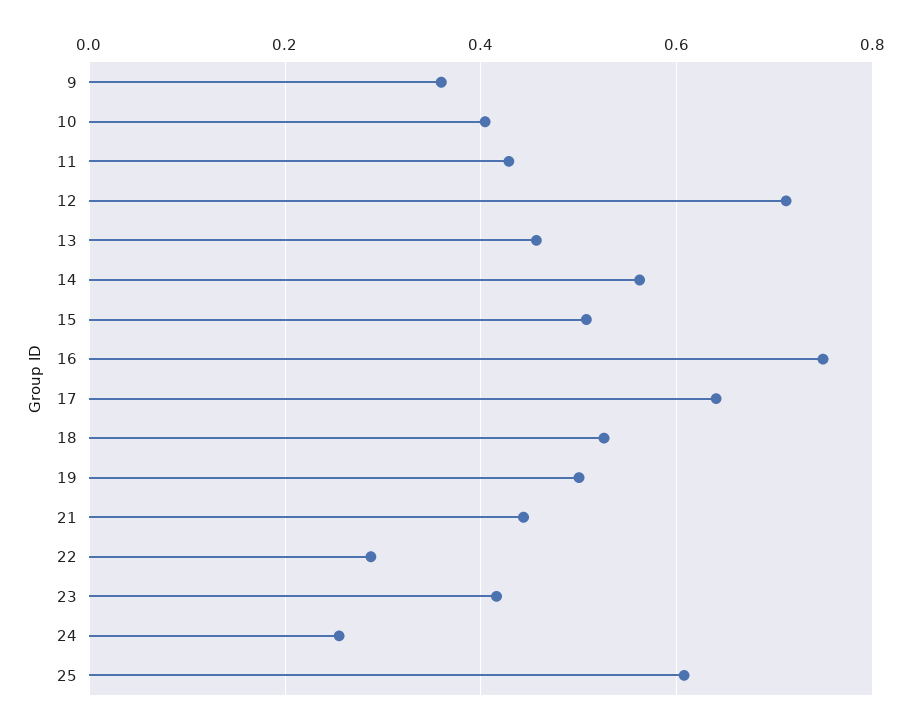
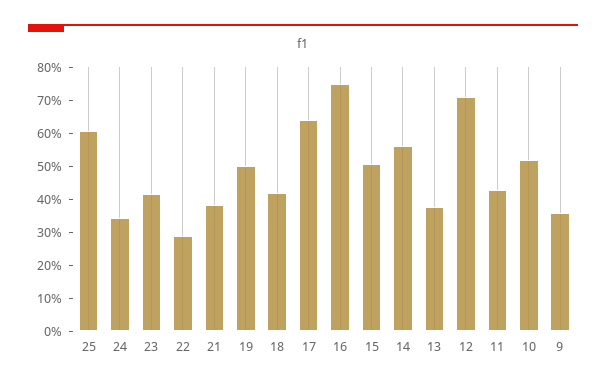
10: 0.4 -> 0.525
13: 0.46 -> 0.375
18: 0.52 -> 0.425
21: 0.44 -> 0.375
24: 0.26 -> 0.35

